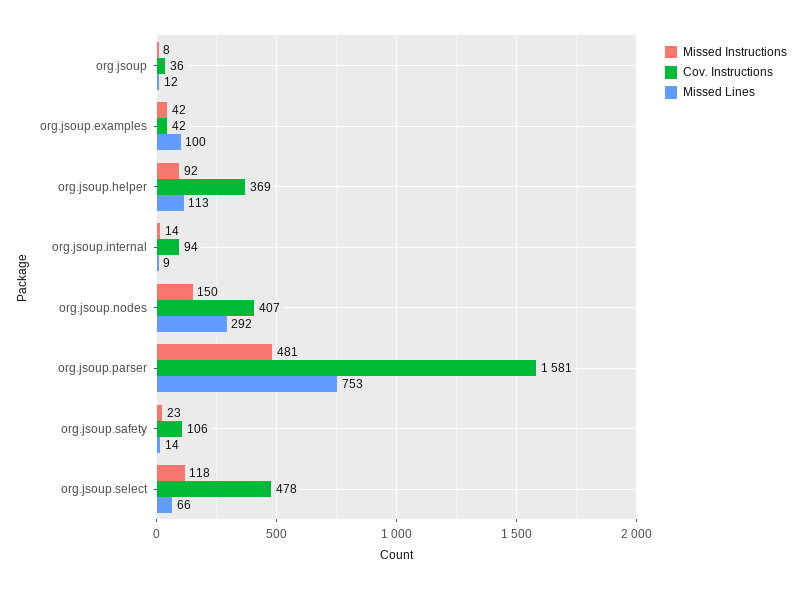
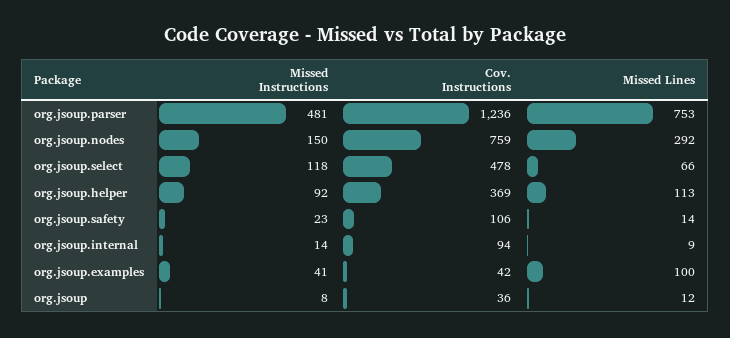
Missed Instructions, org.jsoup.examples: 42 -> 41
Cov. Instructions, org.jsoup.nodes: 407 -> 759
Cov. Instructions, org.jsoup.parser: 1581 -> 1236

